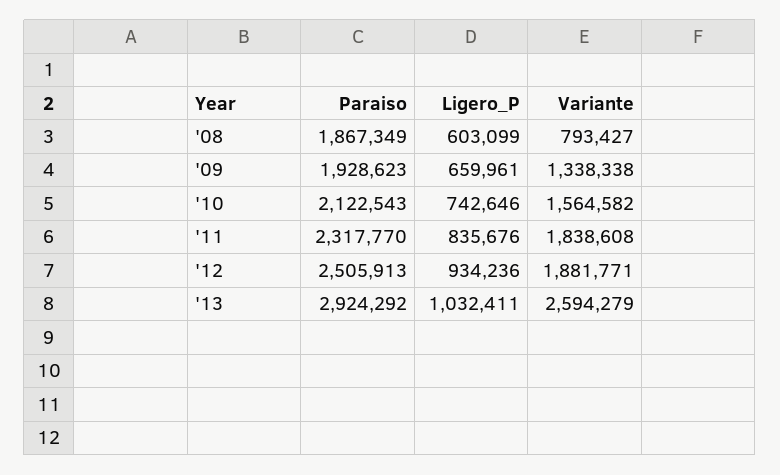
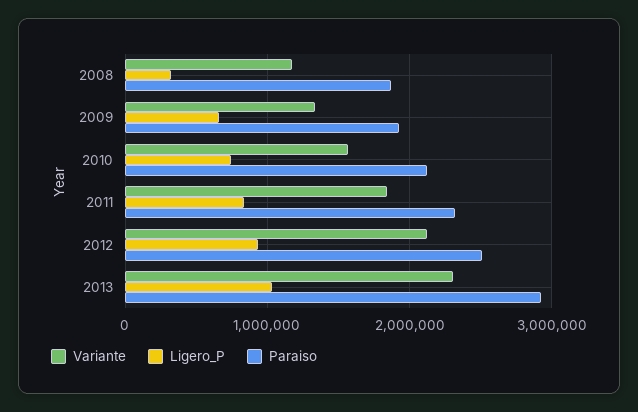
Ligero_P, '08: 603099 -> 300000
Variante, '08: 793427 -> 1200000
Variante, '12: 1881771 -> 2100000
Variante, '13: 2594279 -> 2300000

